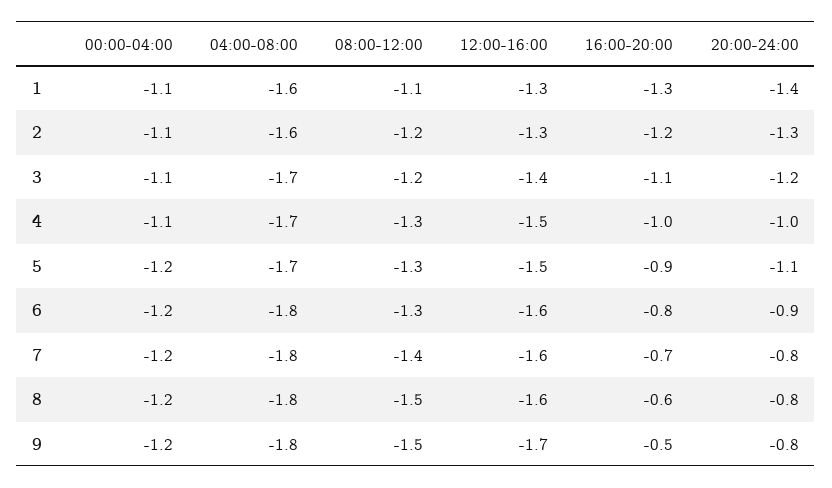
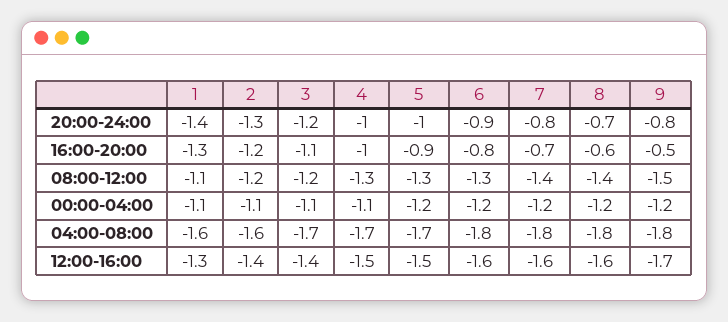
12:00-16:00, 2: -1.3 -> -1.4
20:00-24:00, 5: -1.1 -> -1
08:00-12:00, 8: -1.5 -> -1.4
20:00-24:00, 8: -0.8 -> -0.7

